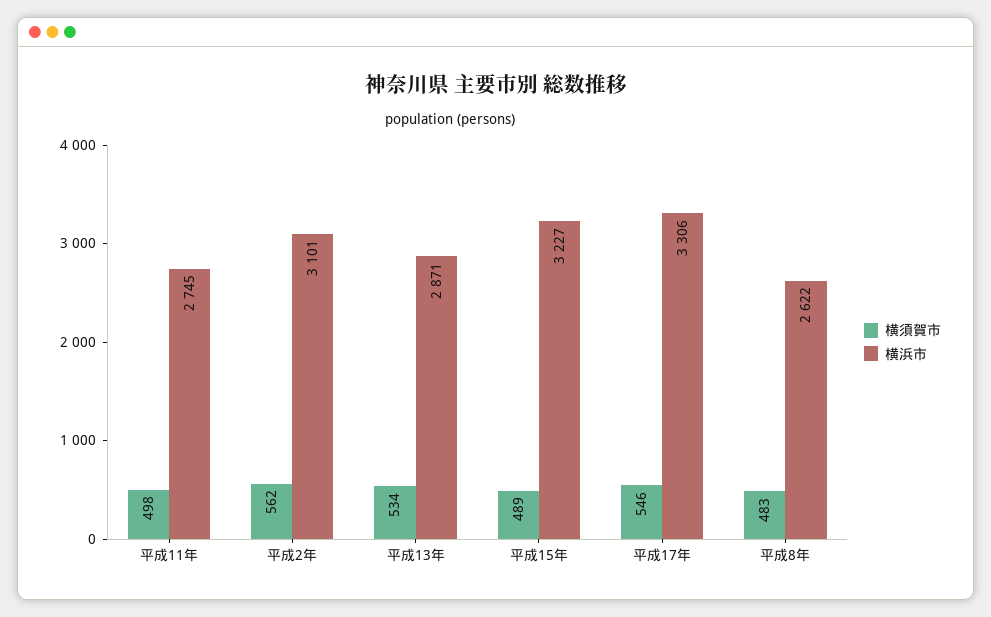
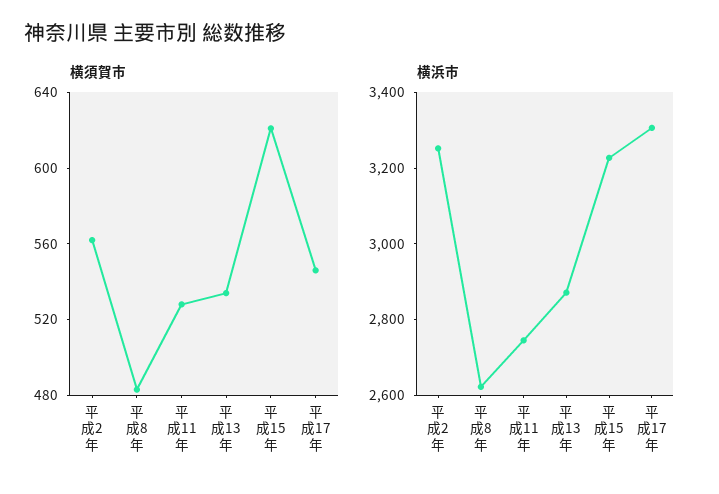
横須賀市, 平成11年: 498 -> 530
横浜市, 平成2年: 3101 -> 3250
横須賀市, 平成15年: 489 -> 620

